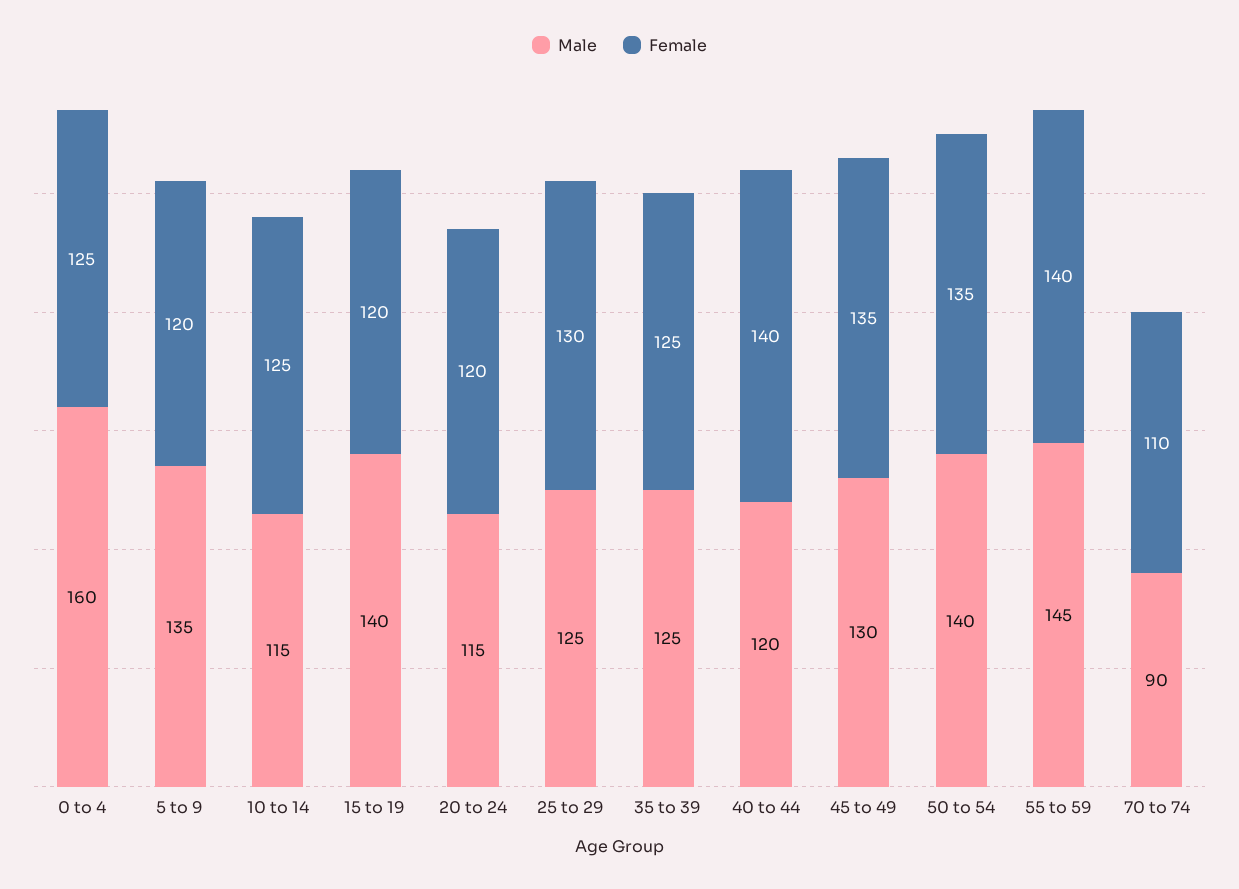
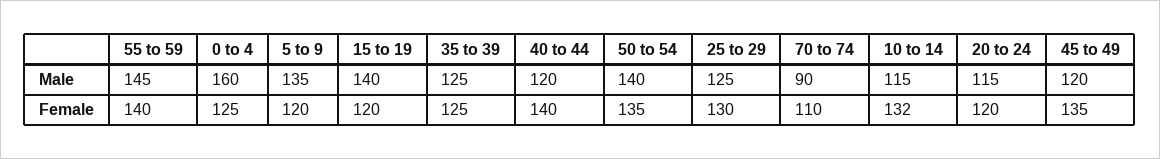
Female, 10 to 14: 125 -> 132
Male, 45 to 49: 130 -> 120

